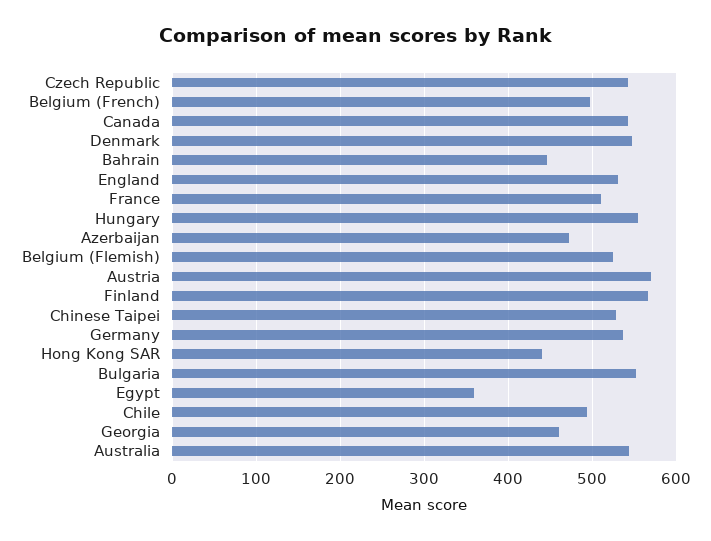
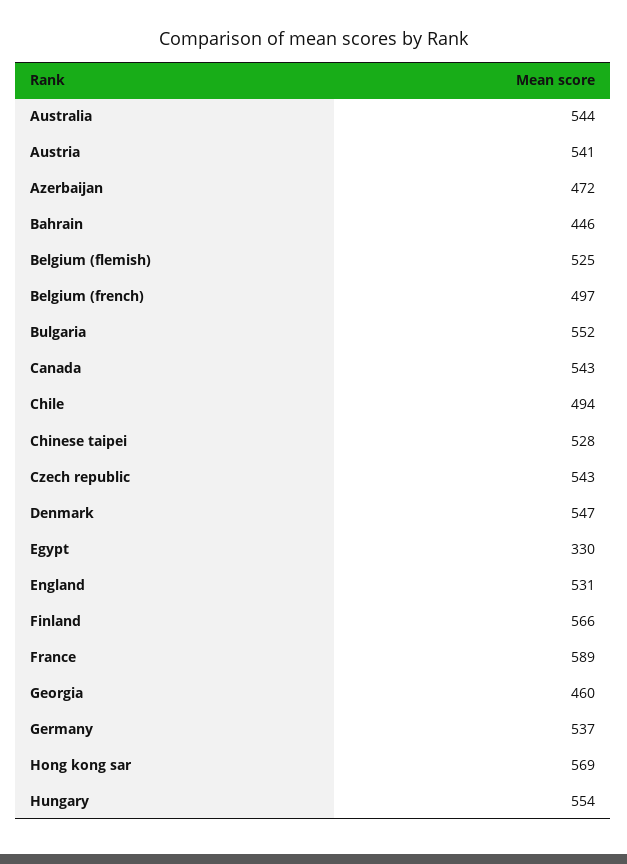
France: 510 -> 589
Austria: 570 -> 541
Hong Kong SAR: 440 -> 569
Egypt: 360 -> 330

